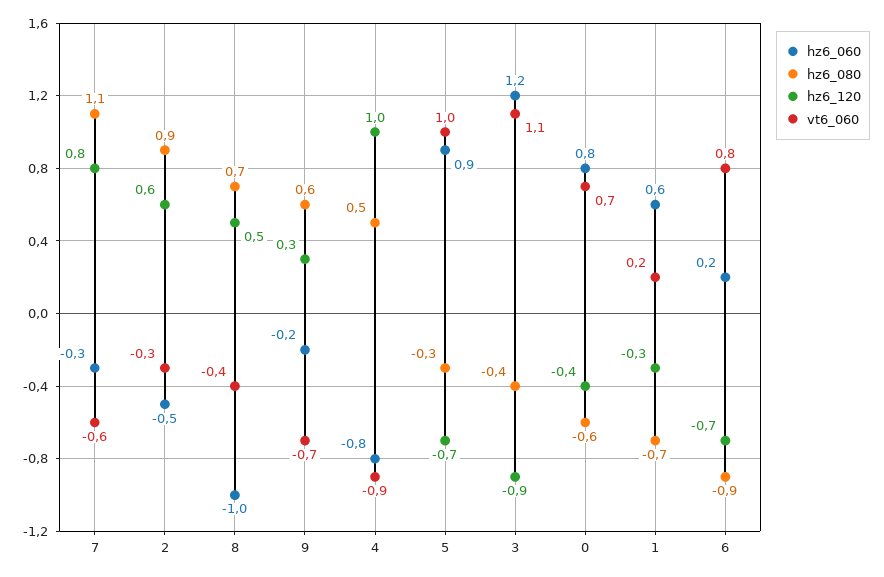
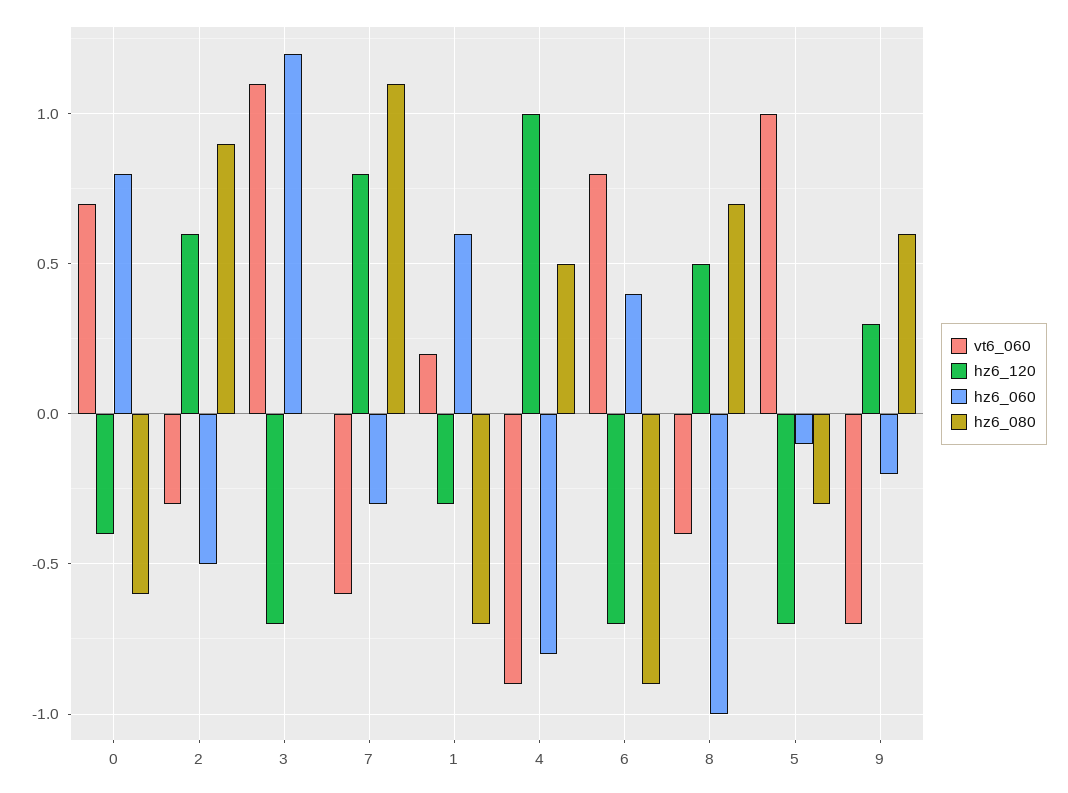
hz6_060, 5: 0.9 -> -0.1
hz6_080, 3: -0.4 -> 0
hz6_120, 3: -0.9 -> -0.7
hz6_060, 6: 0.2 -> 0.4

